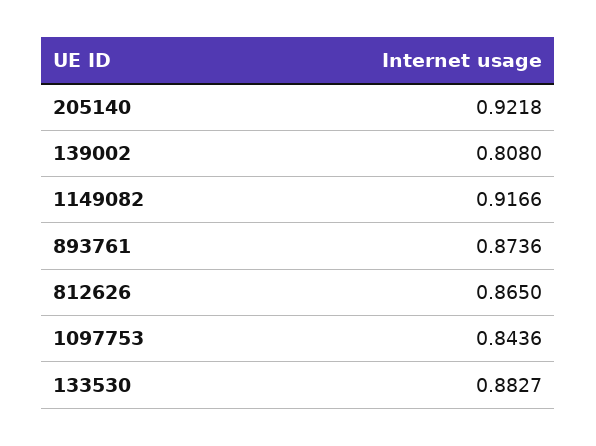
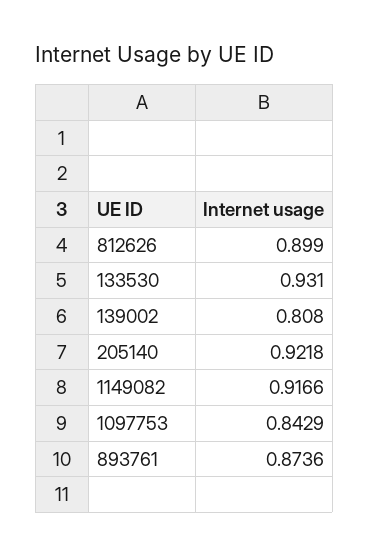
812626: 0.865 -> 0.899
1097753: 0.8436 -> 0.8429
133530: 0.8827 -> 0.931

